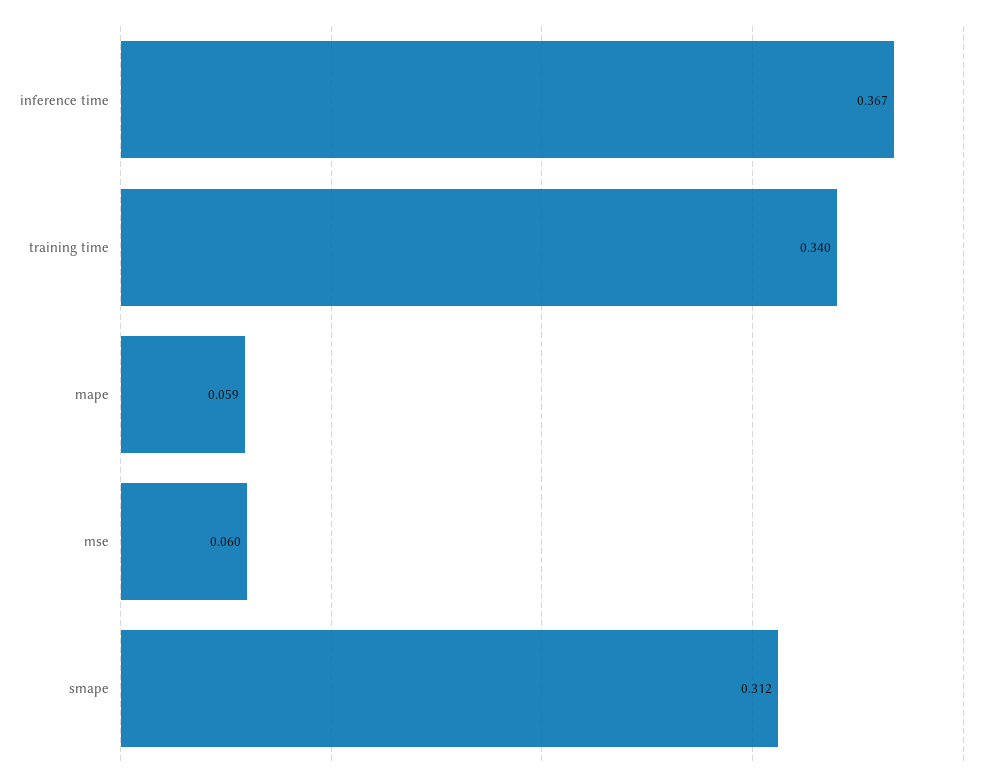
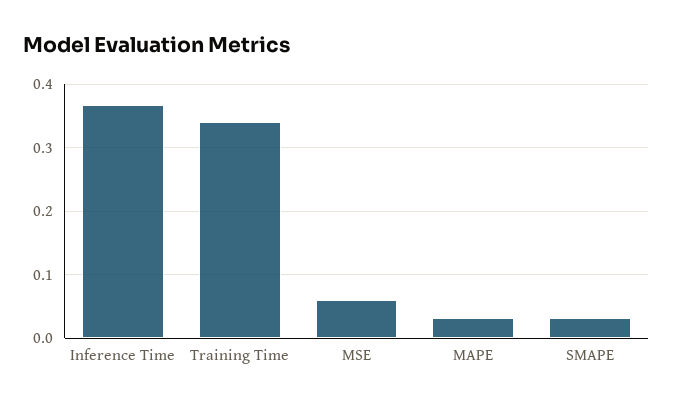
mape: 0.059 -> 0.03
smape: 0.312 -> 0.03

